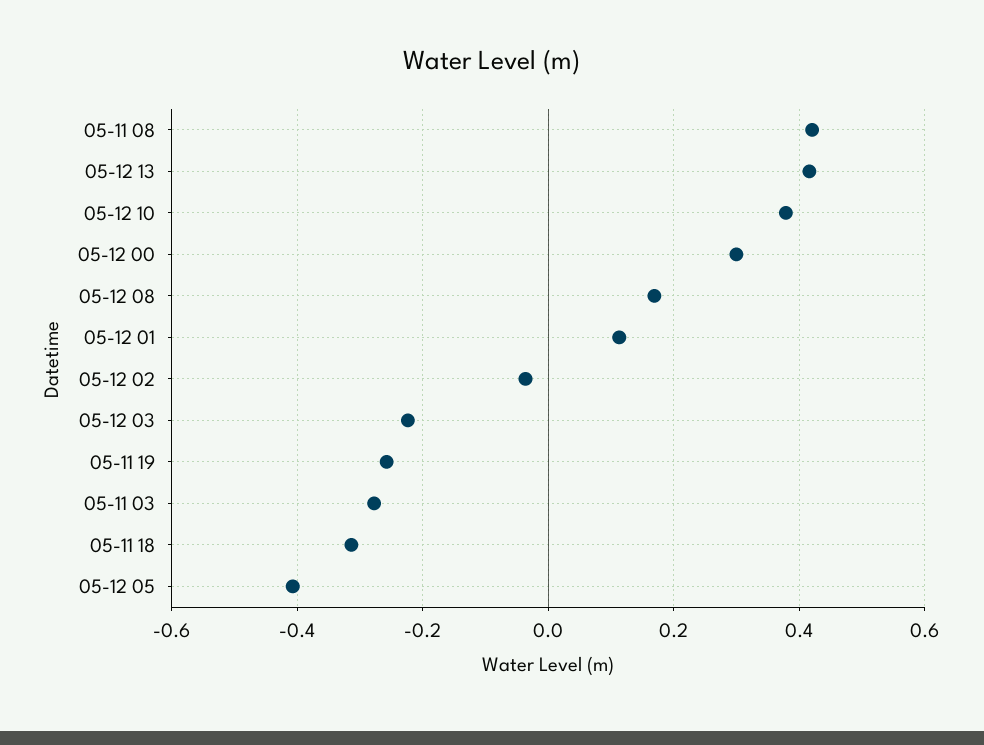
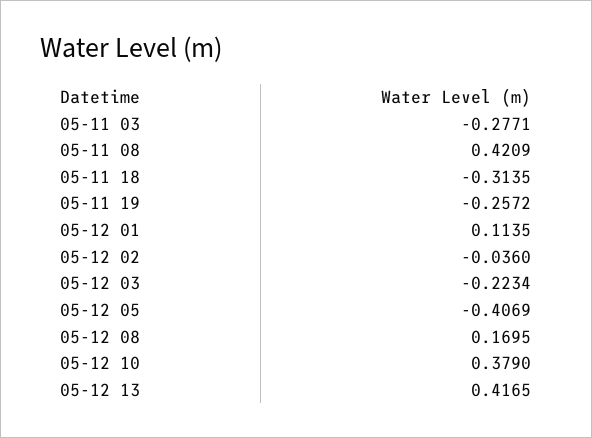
05-12 00: 0.3 -> none

